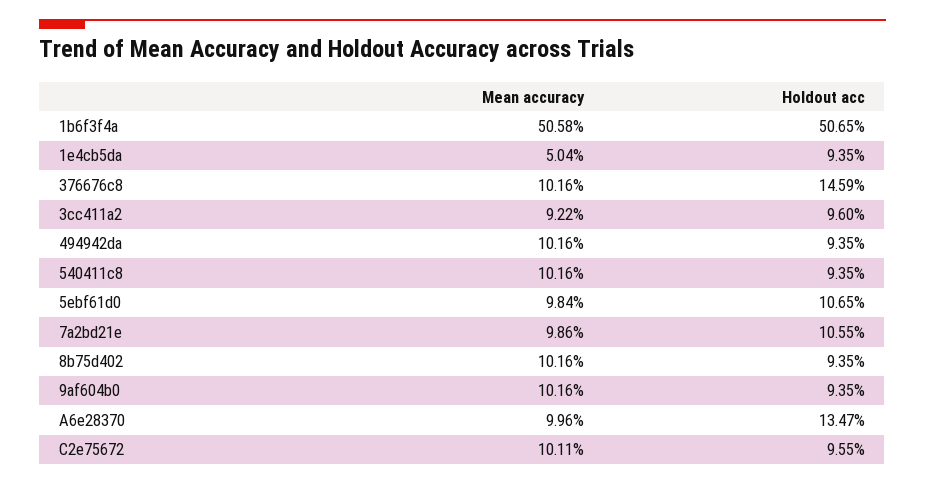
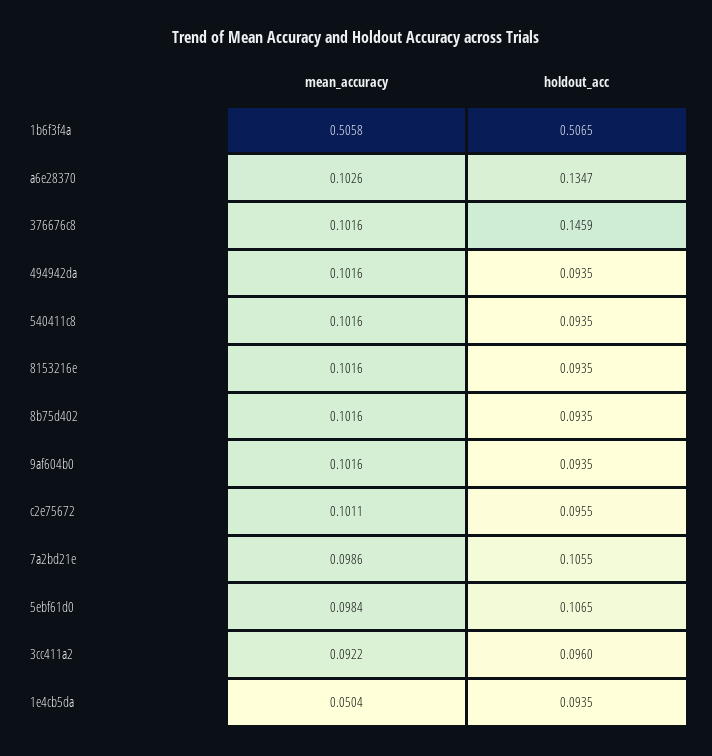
Mean accuracy, A6e28370: 0.0996 -> 0.1026
Mean accuracy, 8153216e: none -> 0.1016
Holdout acc, 8153216e: none -> 0.0935

